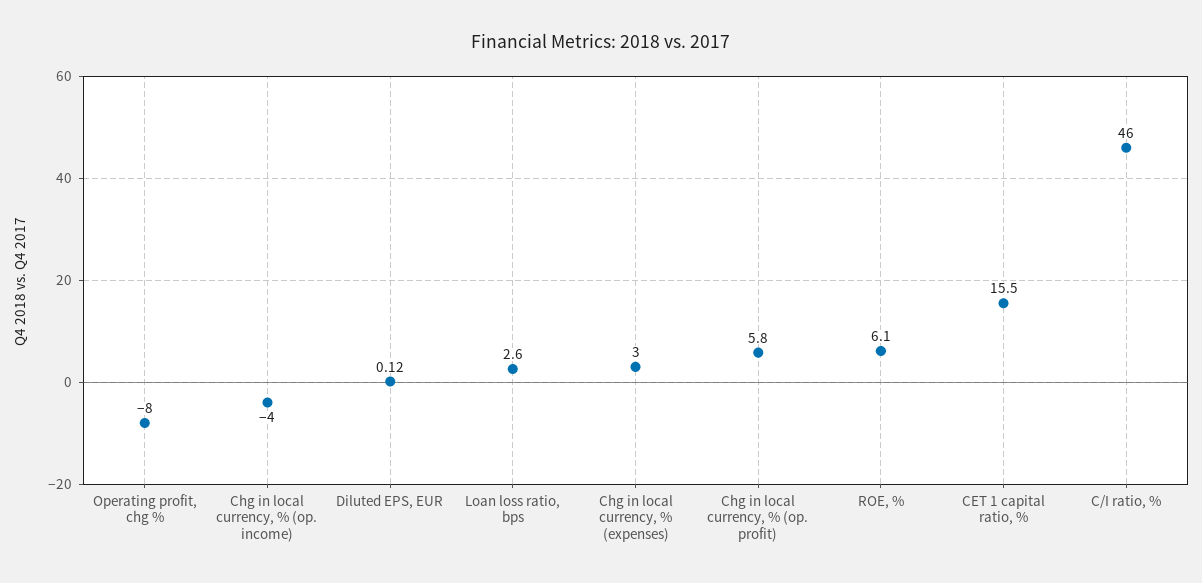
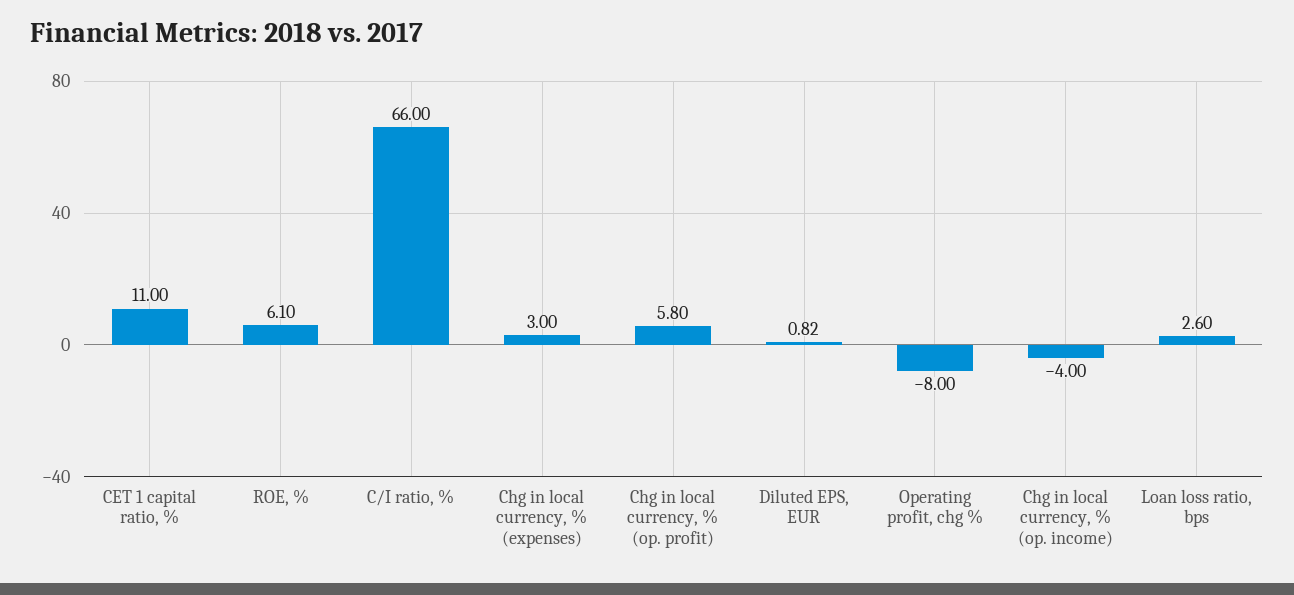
Diluted EPS, EUR: 0.12 -> 0.82
CET 1 capital ratio, %: 15.5 -> 11
C/I ratio, %: 46 -> 66

